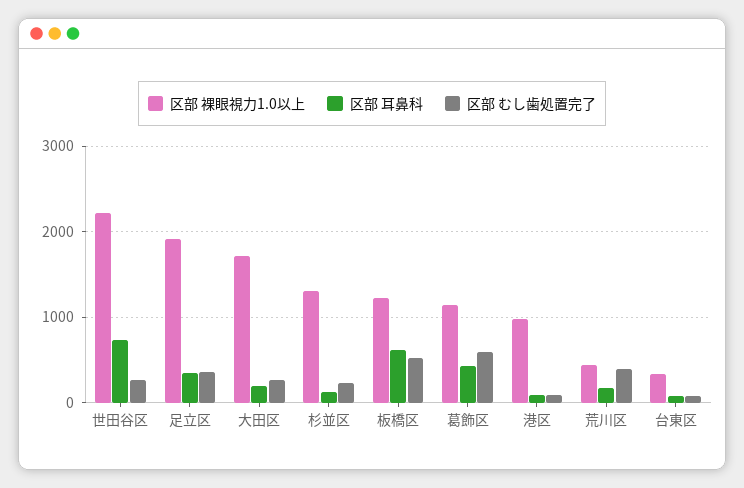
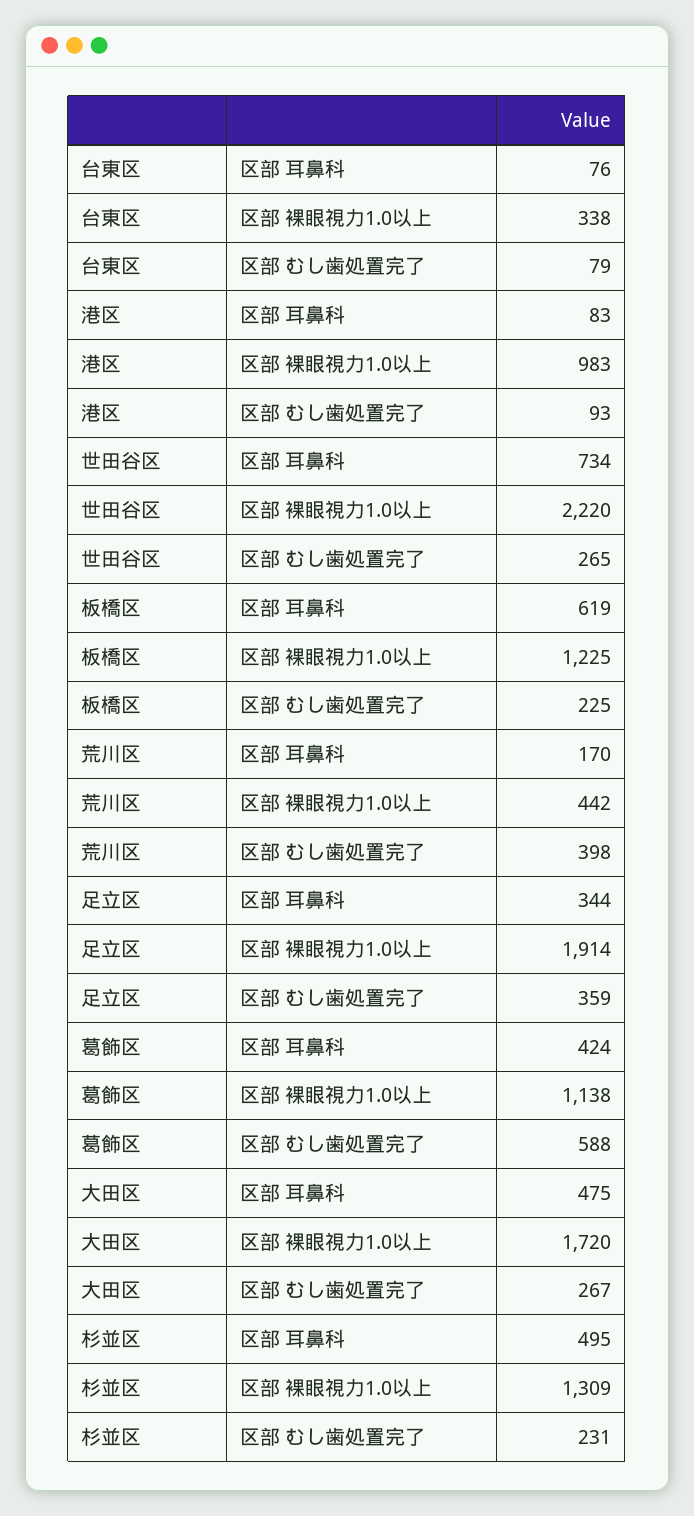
区部 耳鼻科, 大田区: 200 -> 475
区部 耳鼻科, 杉並区: 100 -> 495
区部 むし歯処置完了, 板橋区: 500 -> 225

